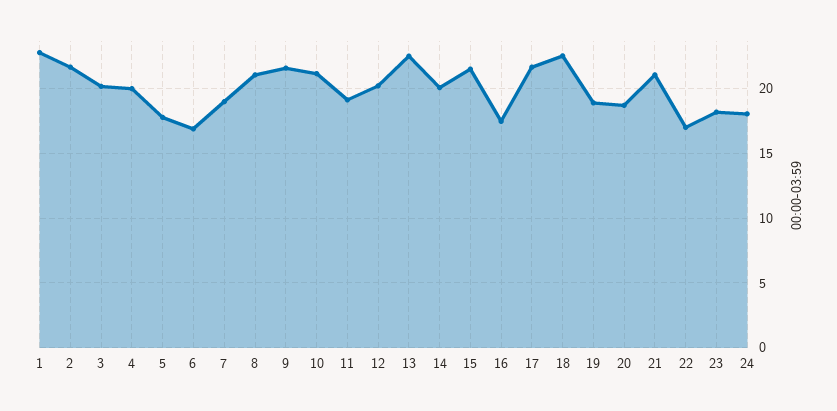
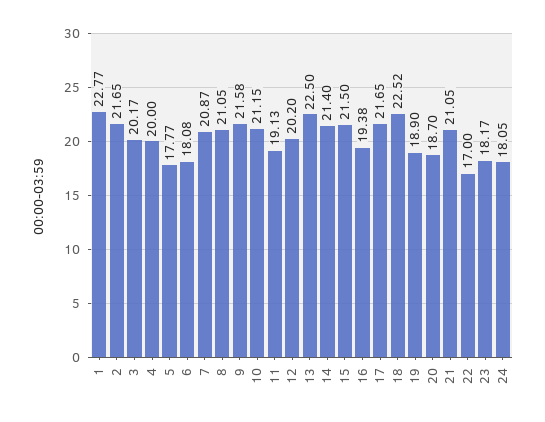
6: 17 -> 18.08
7: 19 -> 20.87
14: 20 -> 21.4
16: 17.5 -> 19.38

